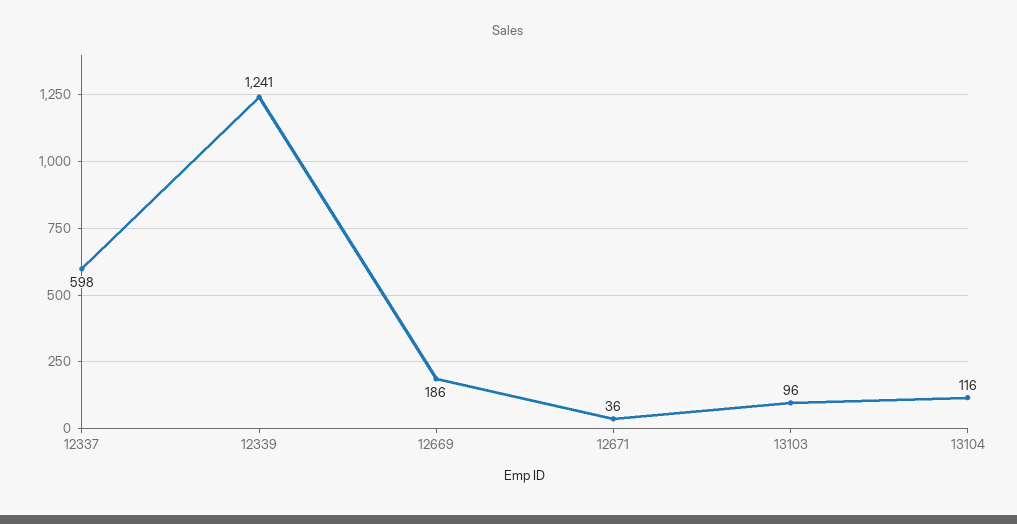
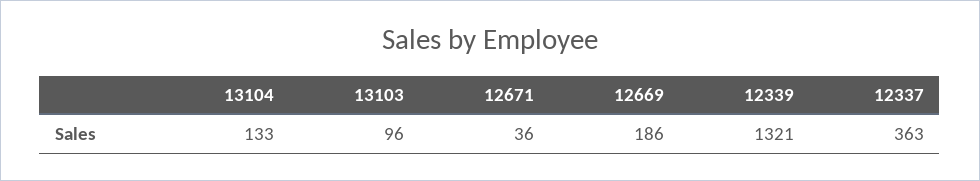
12337: 598 -> 363
12339: 1241 -> 1321
13104: 116 -> 133

